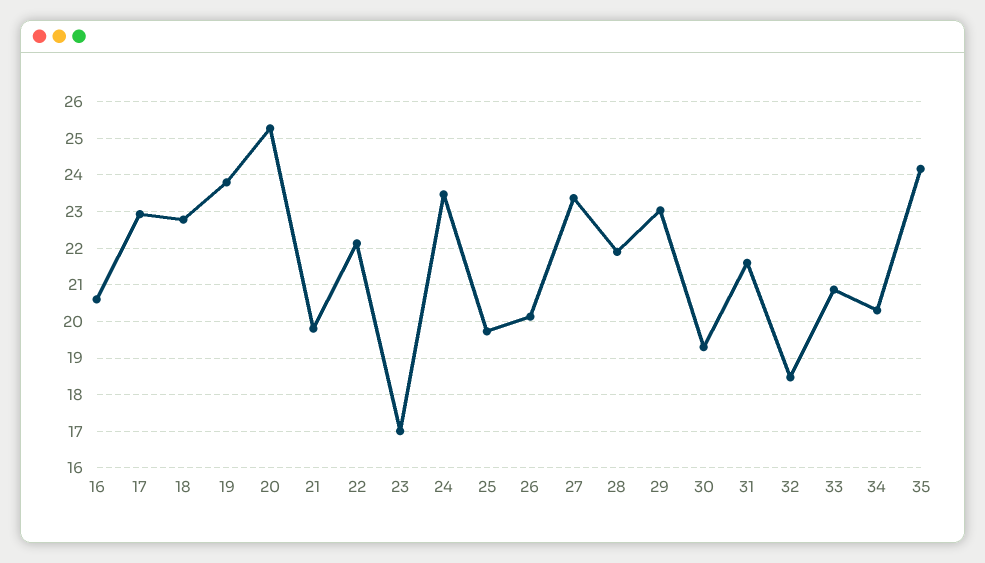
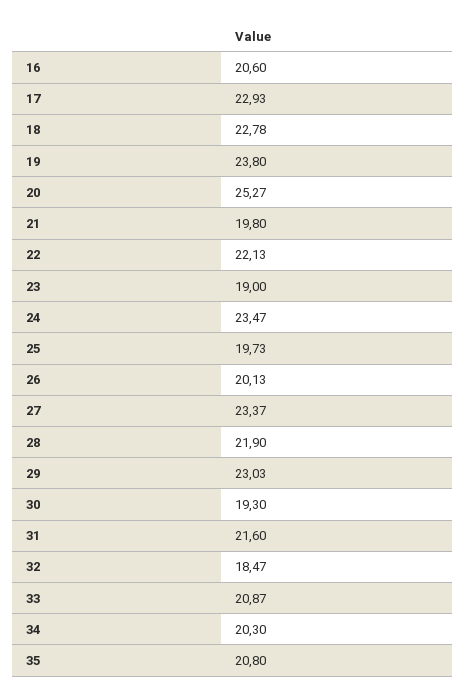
23: 17 -> 19
35: 24.2 -> 20.8

